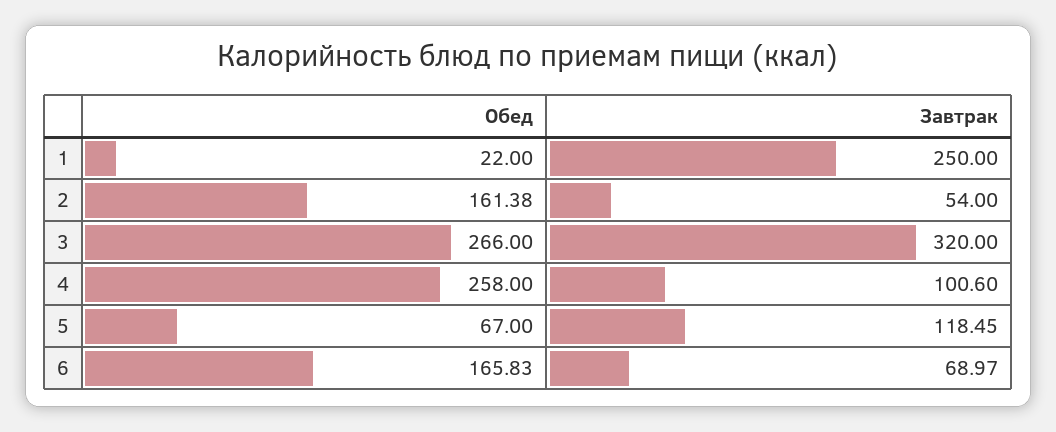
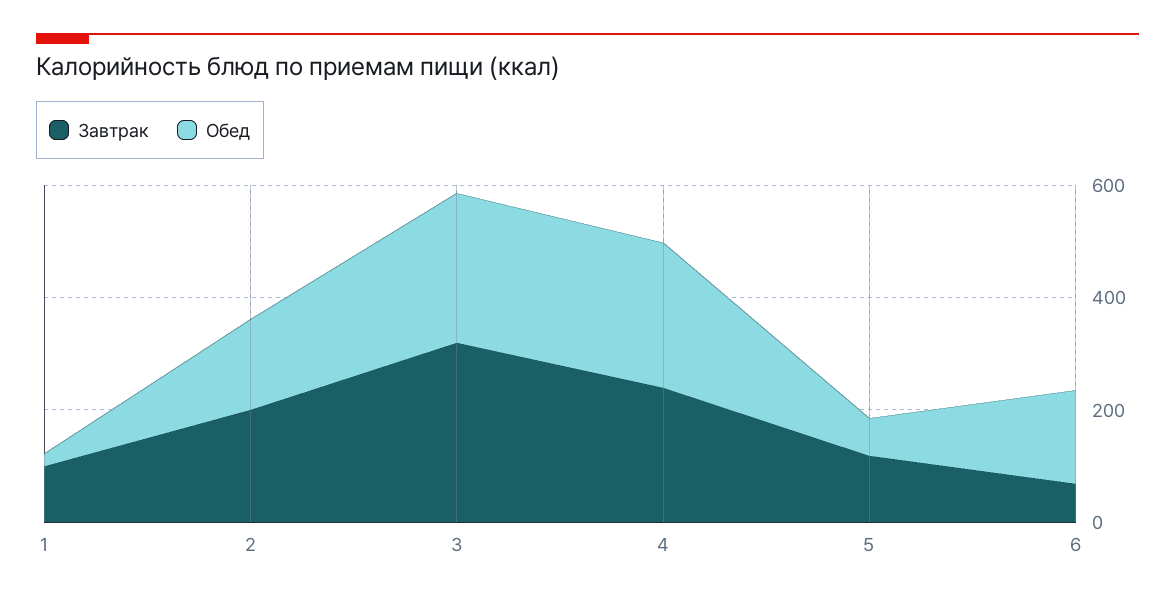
Завтрак, 1: 250 -> 100
Завтрак, 2: 54 -> 200
Завтрак, 4: 100.6 -> 250

